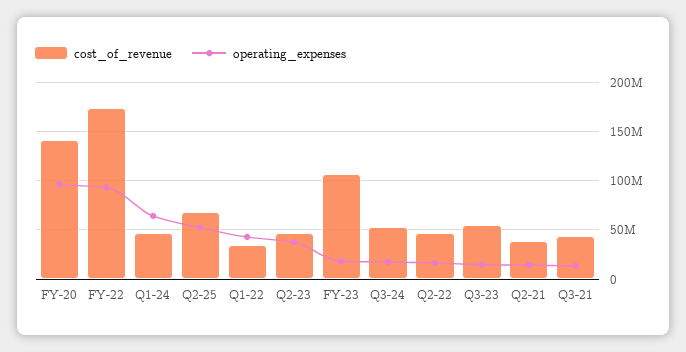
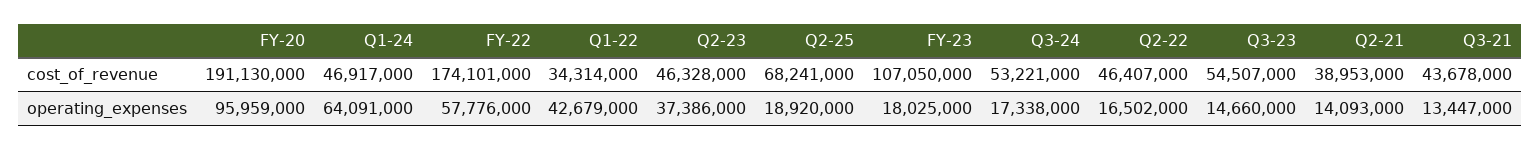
cost_of_revenue, FY-20: 140000000 -> 191130000
operating_expenses, FY-22: 90000000 -> 57776000
operating_expenses, Q2-25: 50000000 -> 18920000

